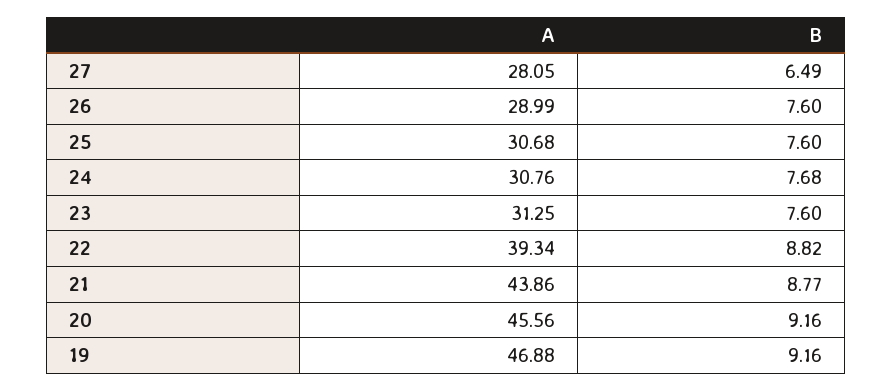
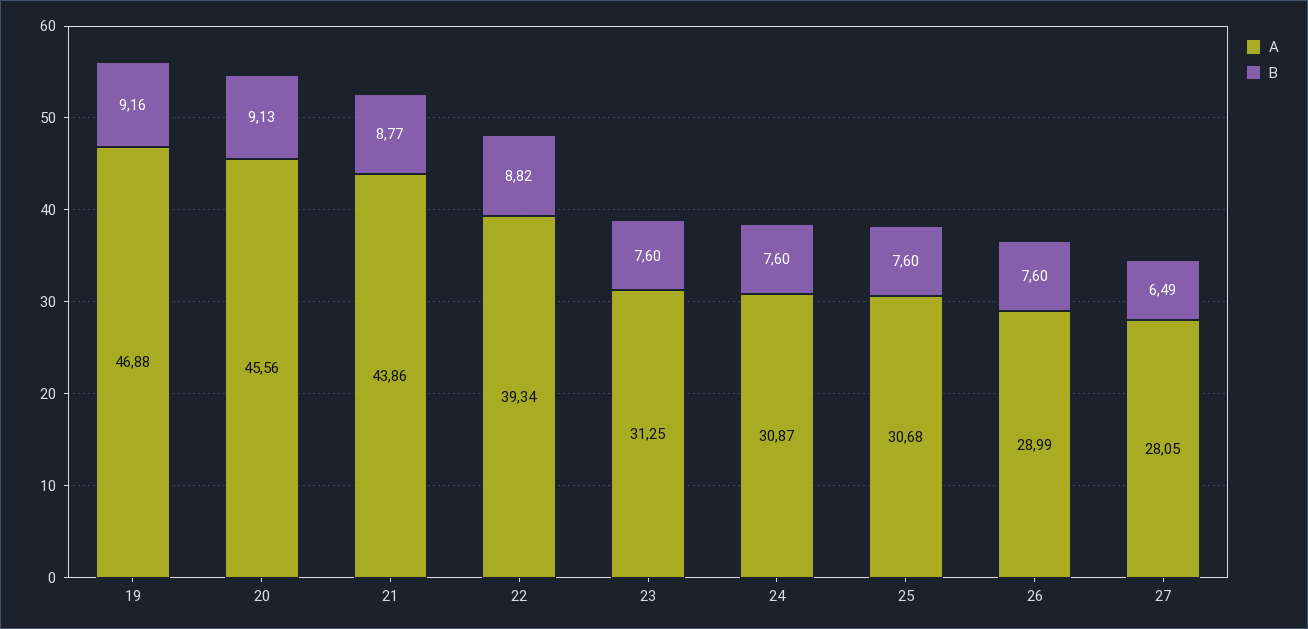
A, 24: 30.76 -> 30.87
B, 24: 7.68 -> 7.6
B, 20: 9.16 -> 9.13

